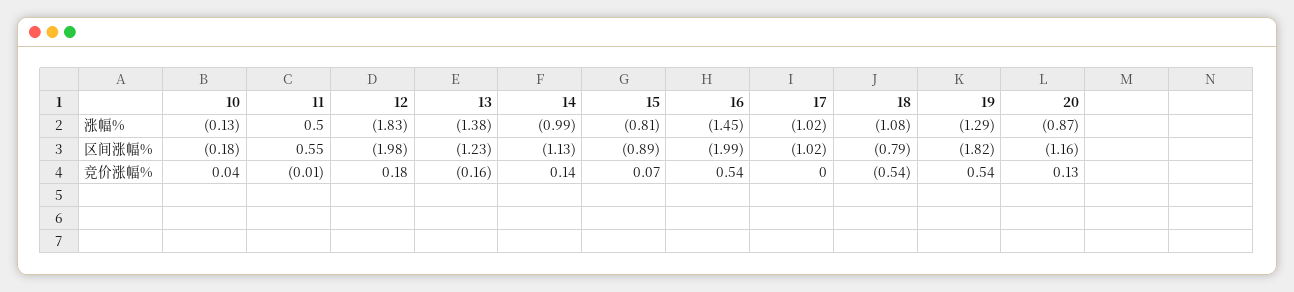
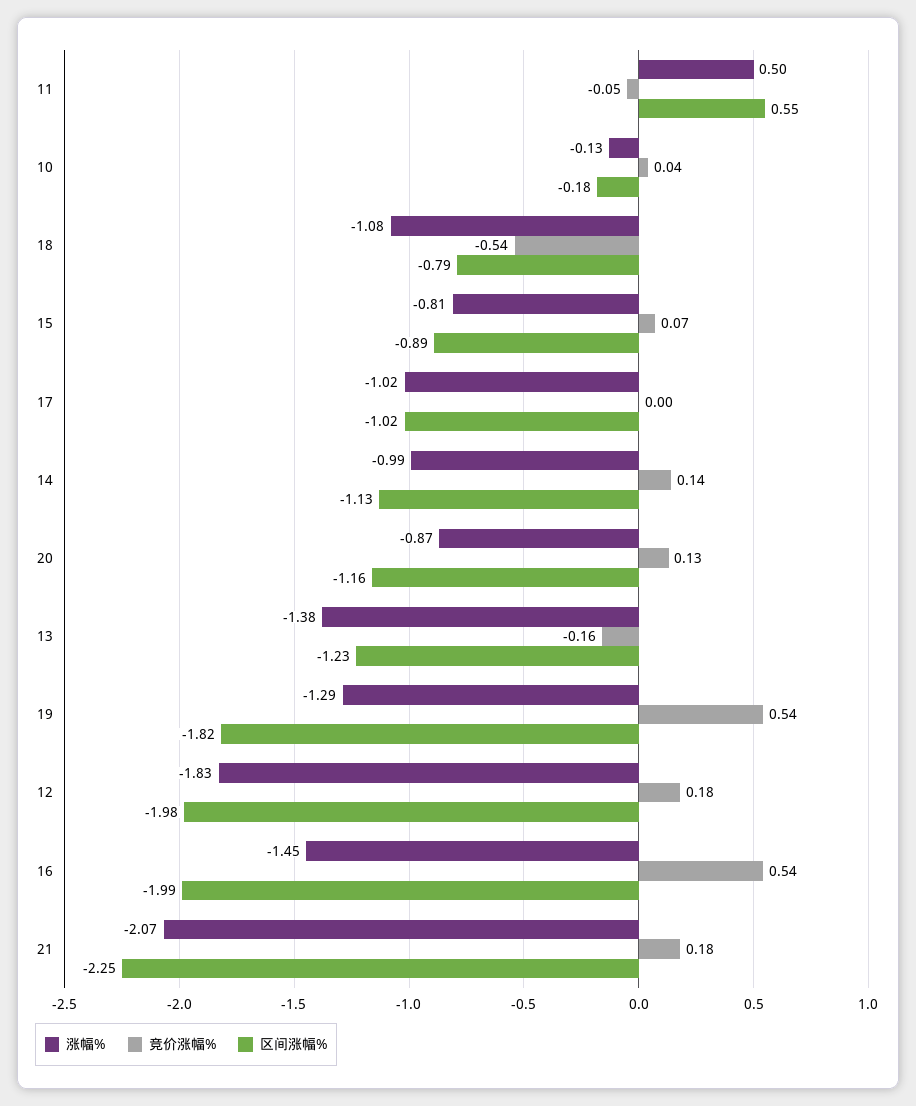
竞价涨幅%, 11: -0.01 -> -0.05
涨幅%, 21: none -> -2.07
竞价涨幅%, 21: none -> 0.18
区间涨幅%, 21: none -> -2.25

